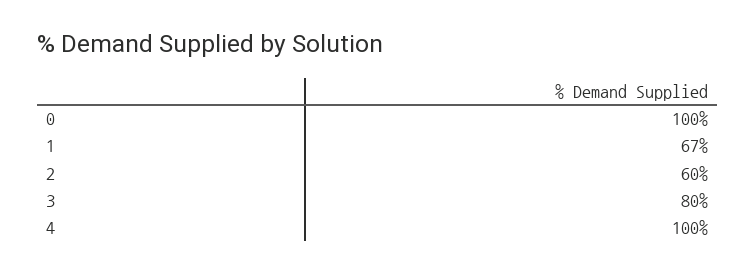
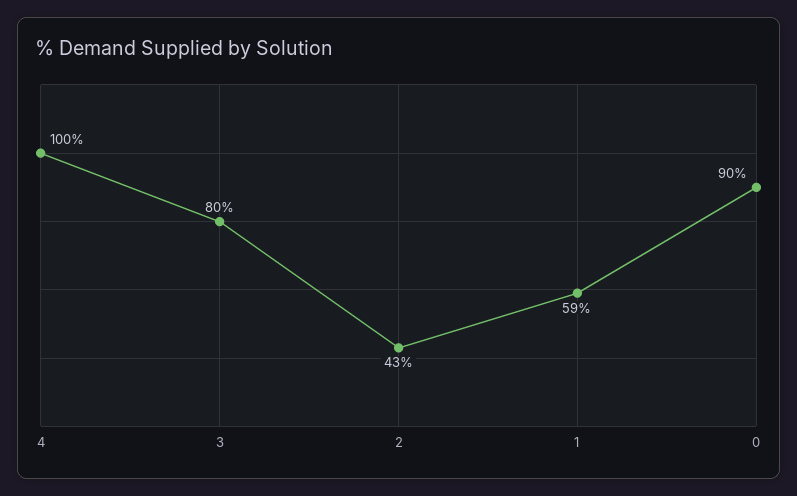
0: 100 -> 90
1: 67 -> 59
2: 60 -> 43

